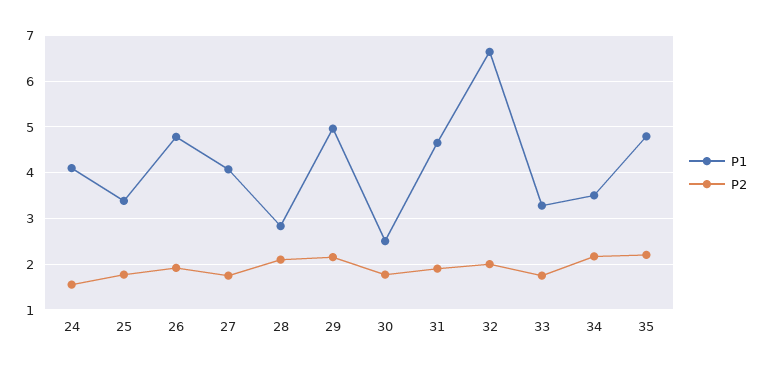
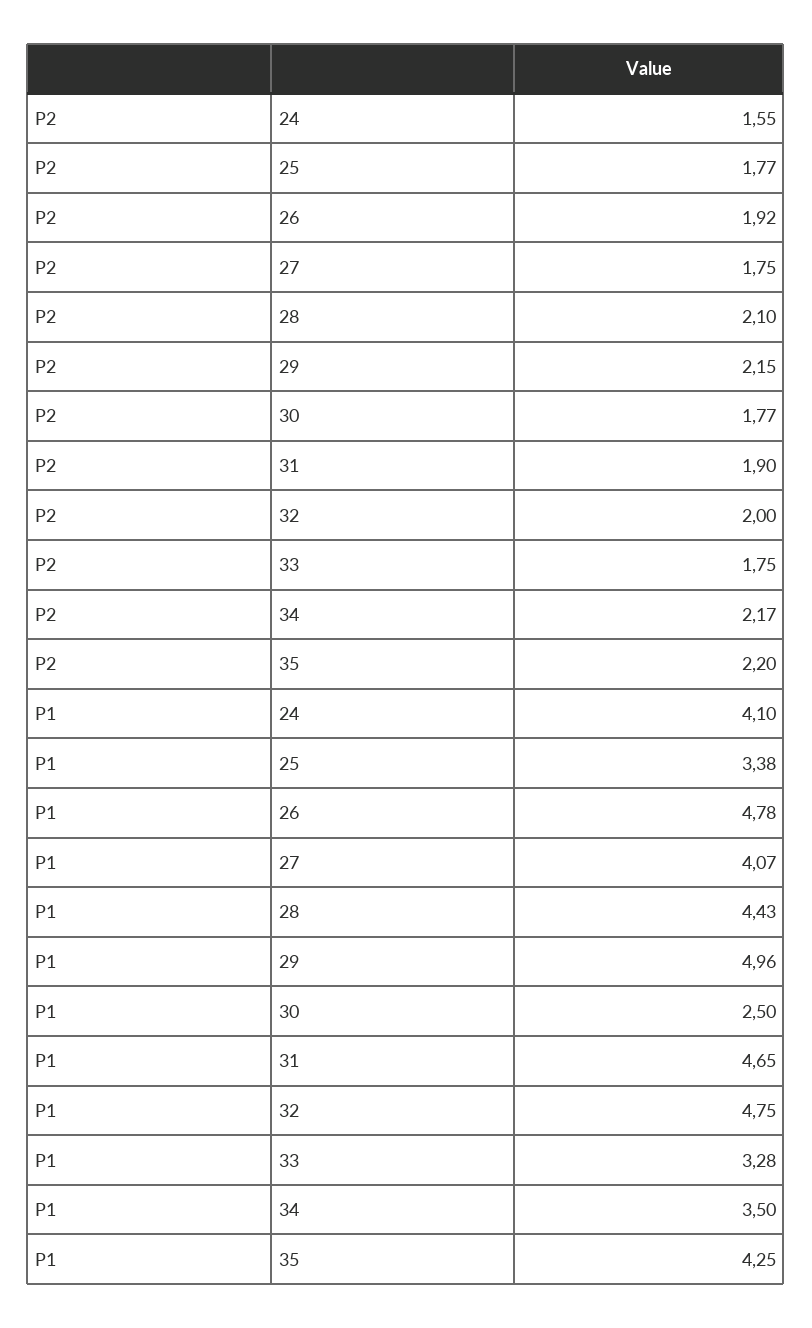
P1, 28: 2.8 -> 4.43
P1, 32: 6.6 -> 4.75
P1, 35: 4.8 -> 4.25

